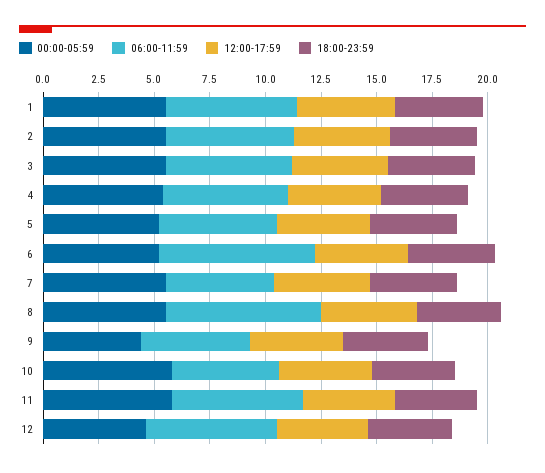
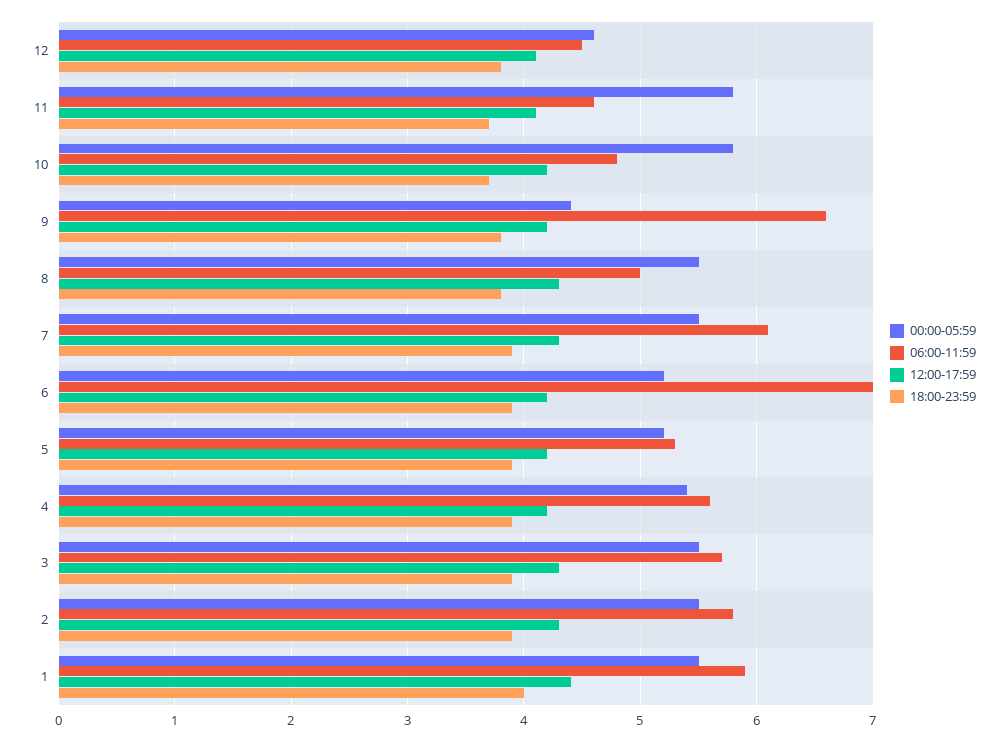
06:00-11:59, 7: 5 -> 6.1
06:00-11:59, 8: 7 -> 5
06:00-11:59, 9: 5 -> 6.6
06:00-11:59, 11: 6 -> 4.6
06:00-11:59, 12: 6 -> 4.5

